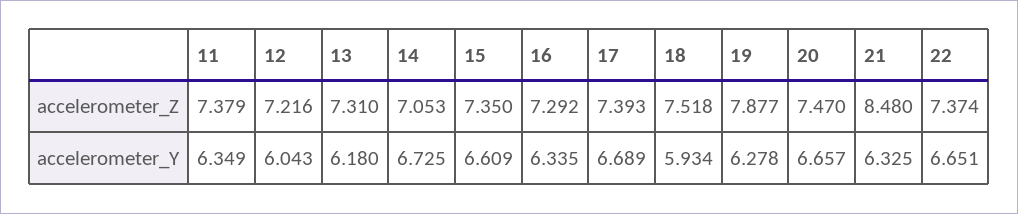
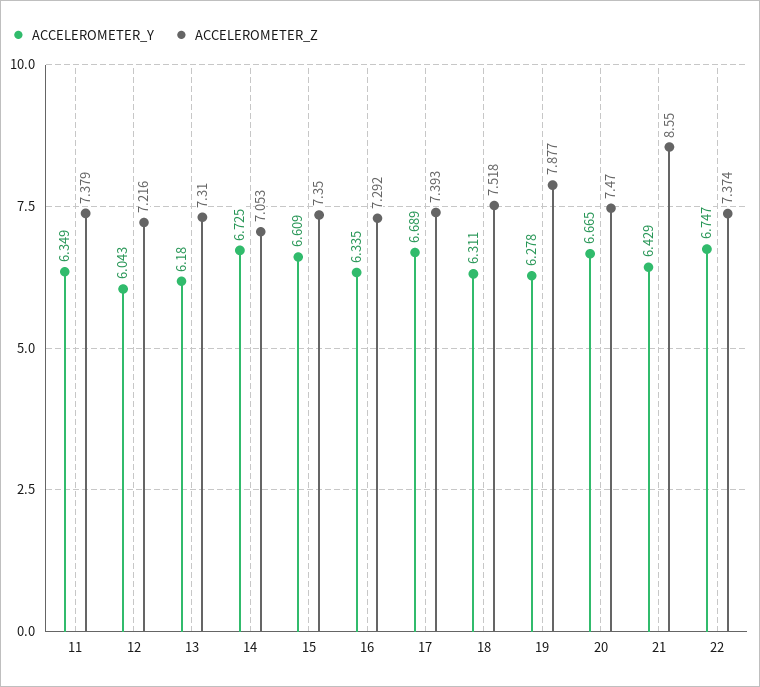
accelerometer_Z, 21: 8.48 -> 8.55
accelerometer_Y, 18: 5.934 -> 6.311
accelerometer_Y, 20: 6.657 -> 6.665
accelerometer_Y, 21: 6.325 -> 6.429
accelerometer_Y, 22: 6.651 -> 6.747

